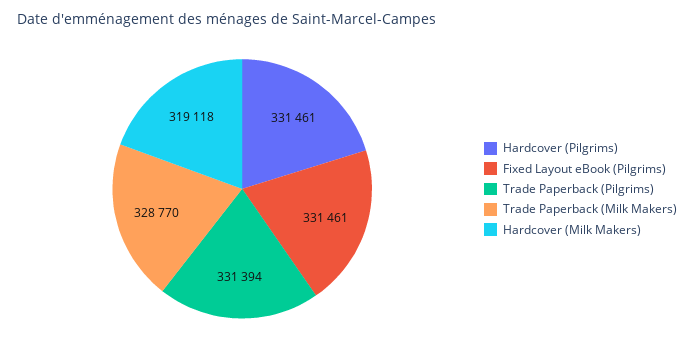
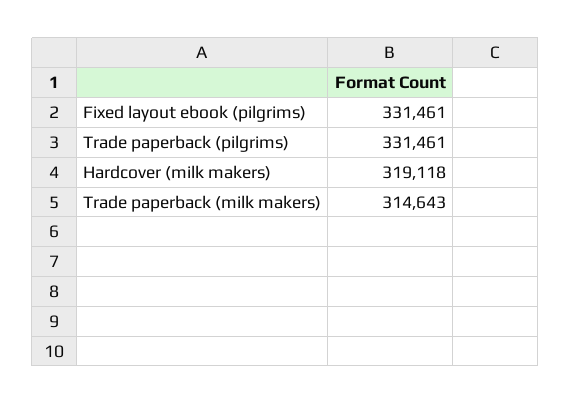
Hardcover (Pilgrims): 331461 -> none
Trade Paperback (Pilgrims): 331394 -> 331461
Trade Paperback (Milk Makers): 328770 -> 314643

